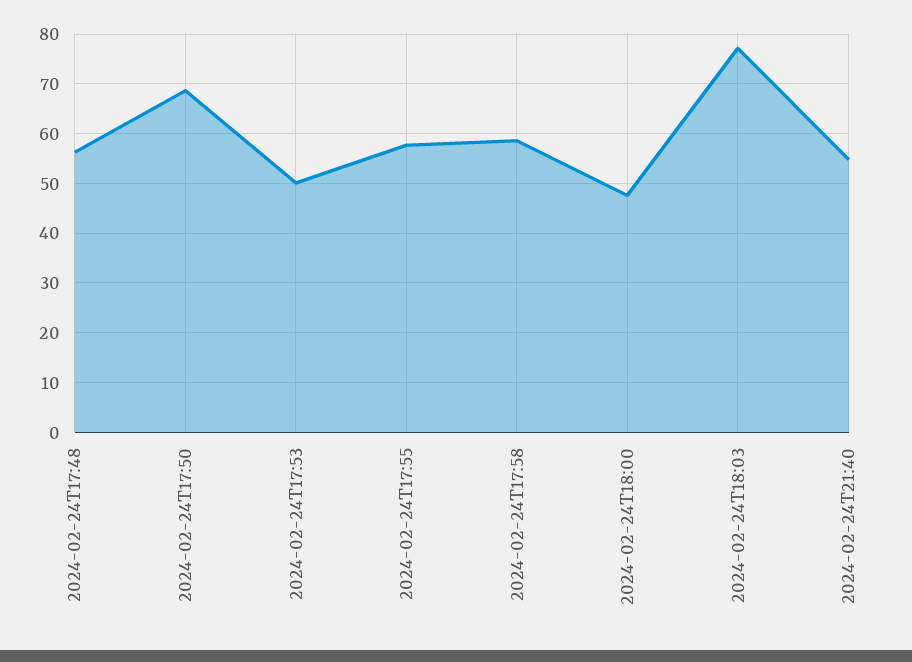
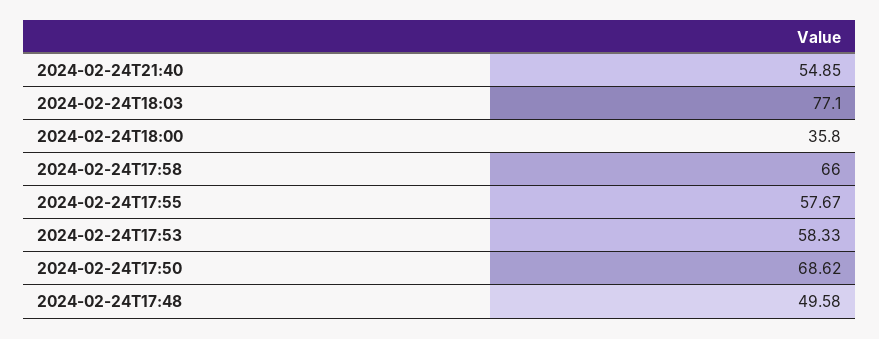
2024-02-24T17:48: 56 -> 49.58
2024-02-24T17:53: 50 -> 58.33
2024-02-24T17:58: 58 -> 66
2024-02-24T18:00: 48 -> 35.8

